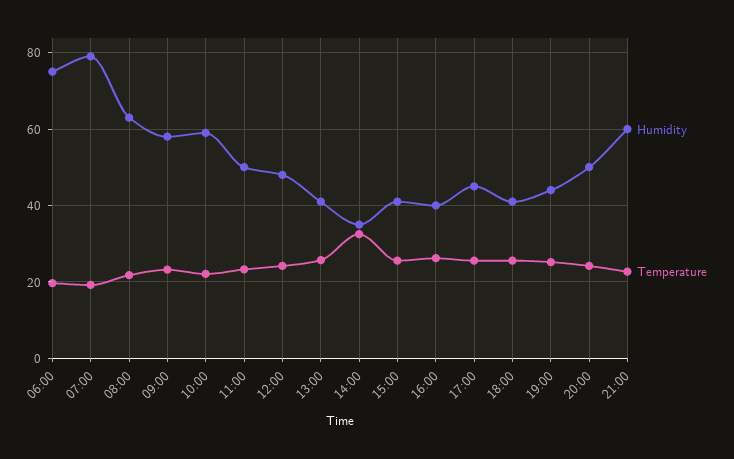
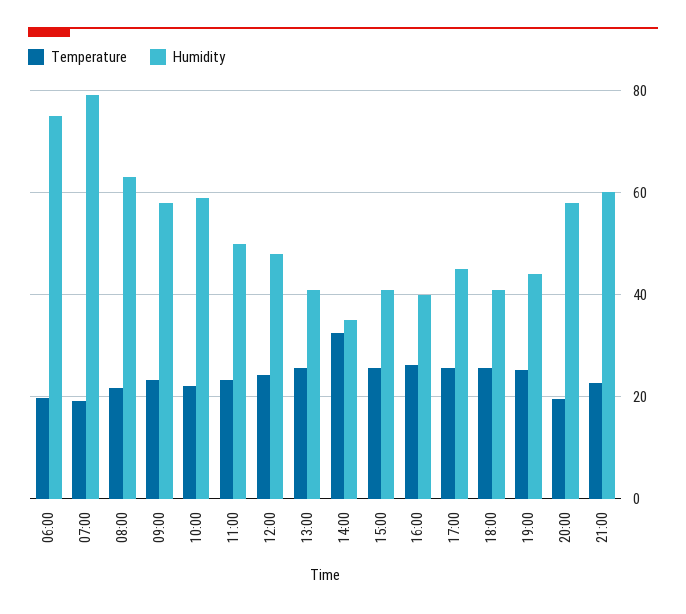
Humidity, 20:00: 50 -> 58
Temperature, 20:00: 24 -> 20

